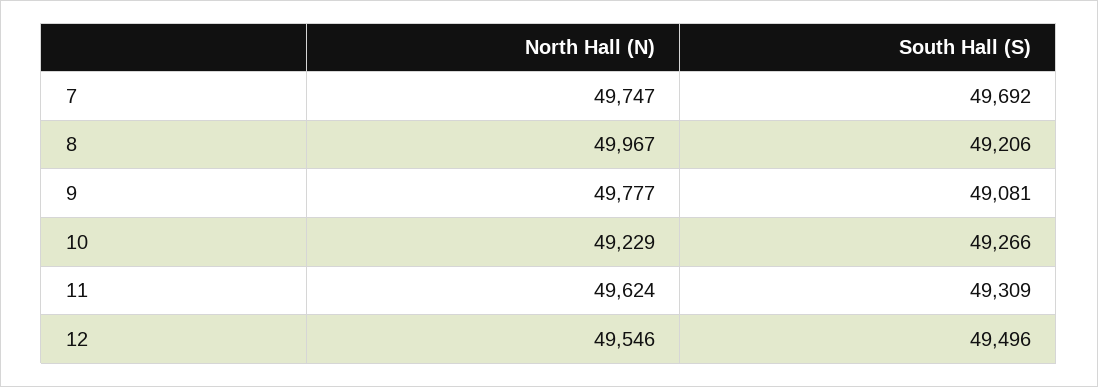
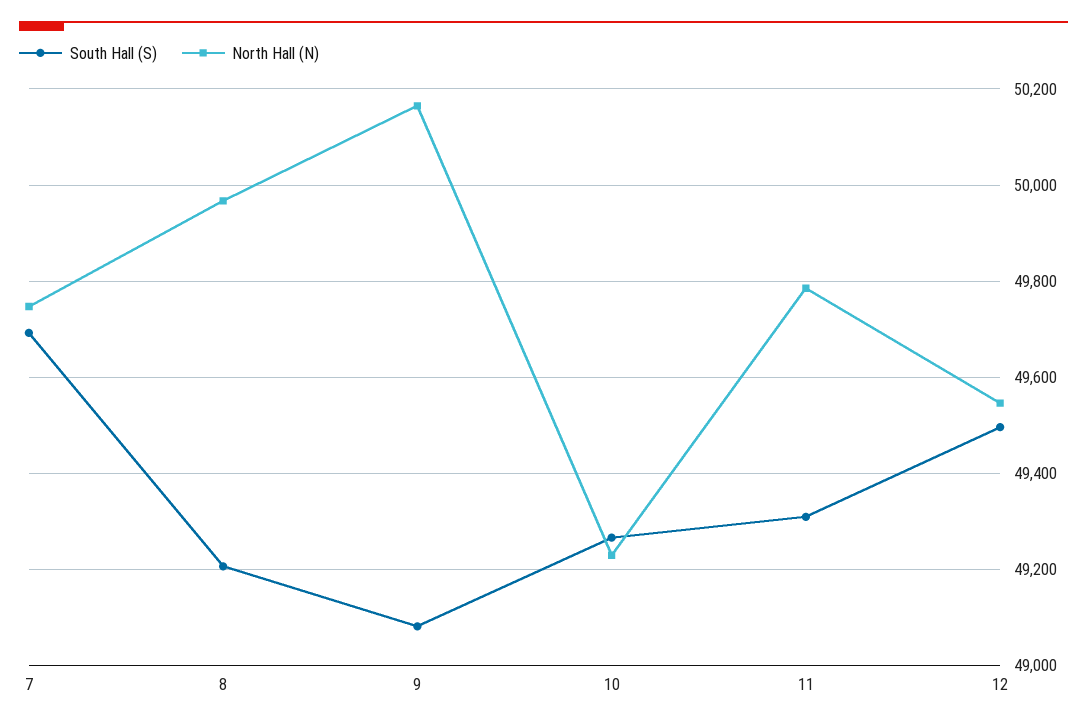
North Hall (N), 9: 49777 -> 50160
North Hall (N), 11: 49624 -> 49780

